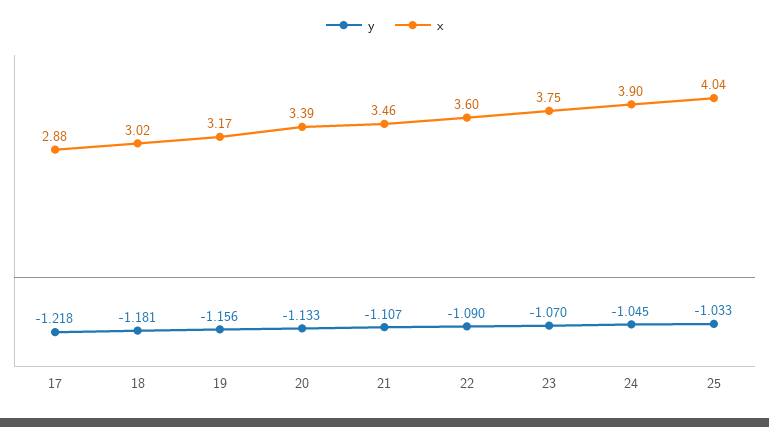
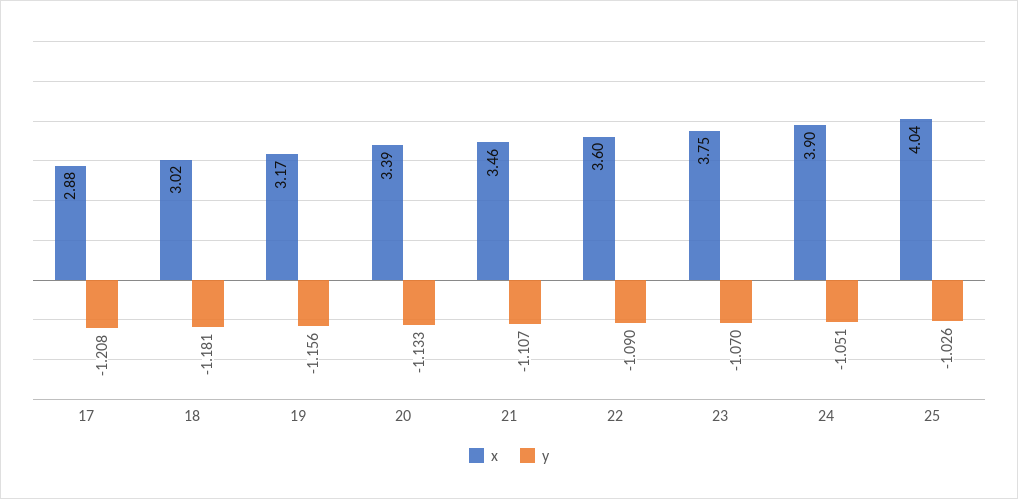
y, 17: -1.218 -> -1.208
y, 24: -1.045 -> -1.051
y, 25: -1.033 -> -1.026

